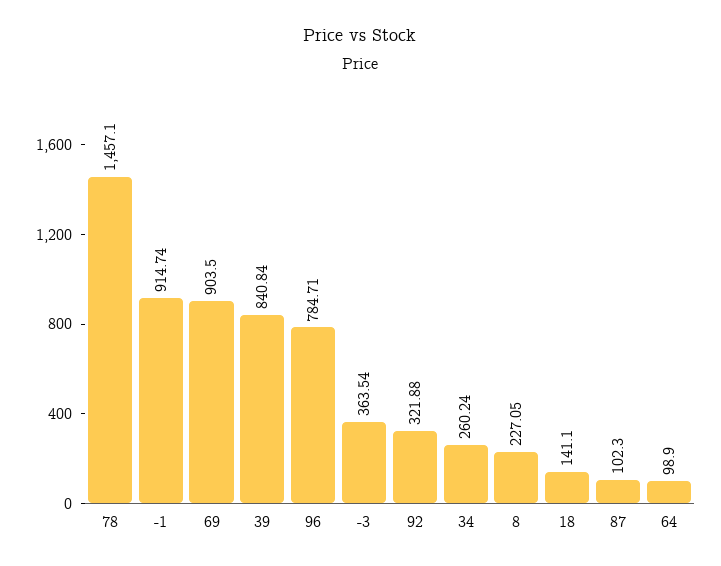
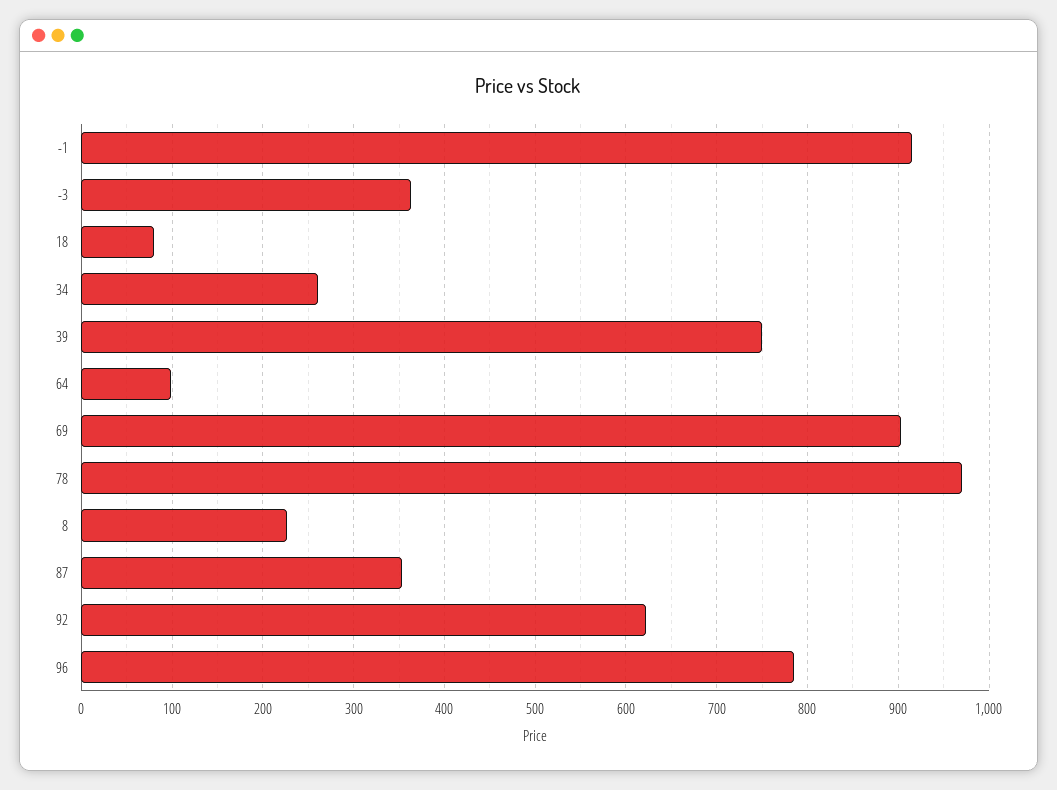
78: 1457.1 -> 970
39: 840.84 -> 750
92: 321.88 -> 620
18: 141.1 -> 80
87: 102.3 -> 350

